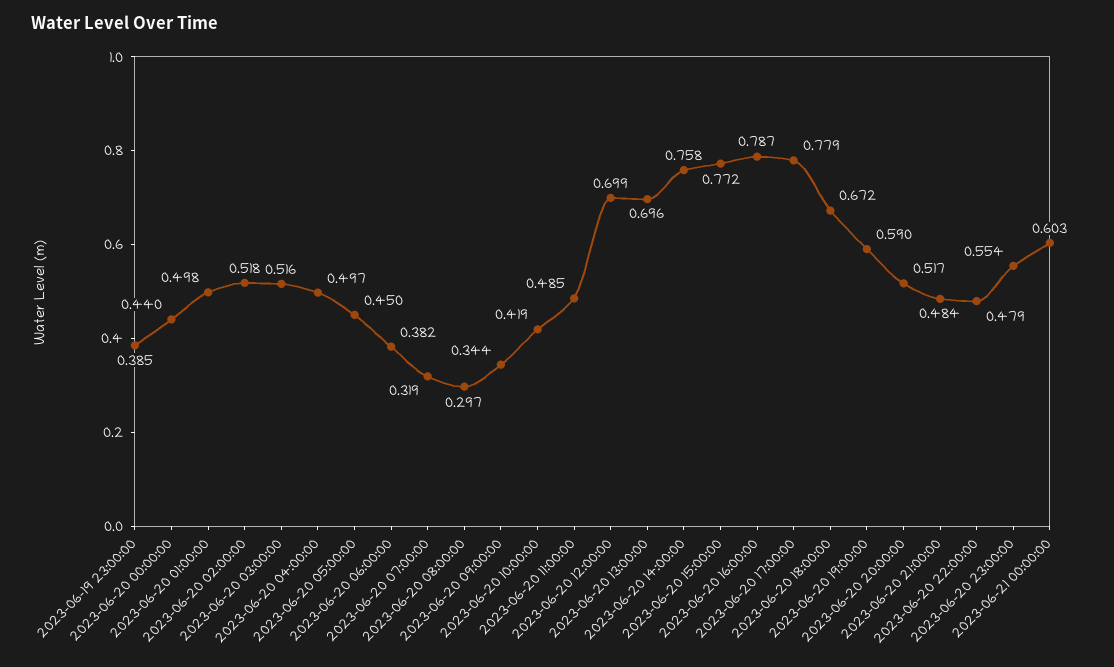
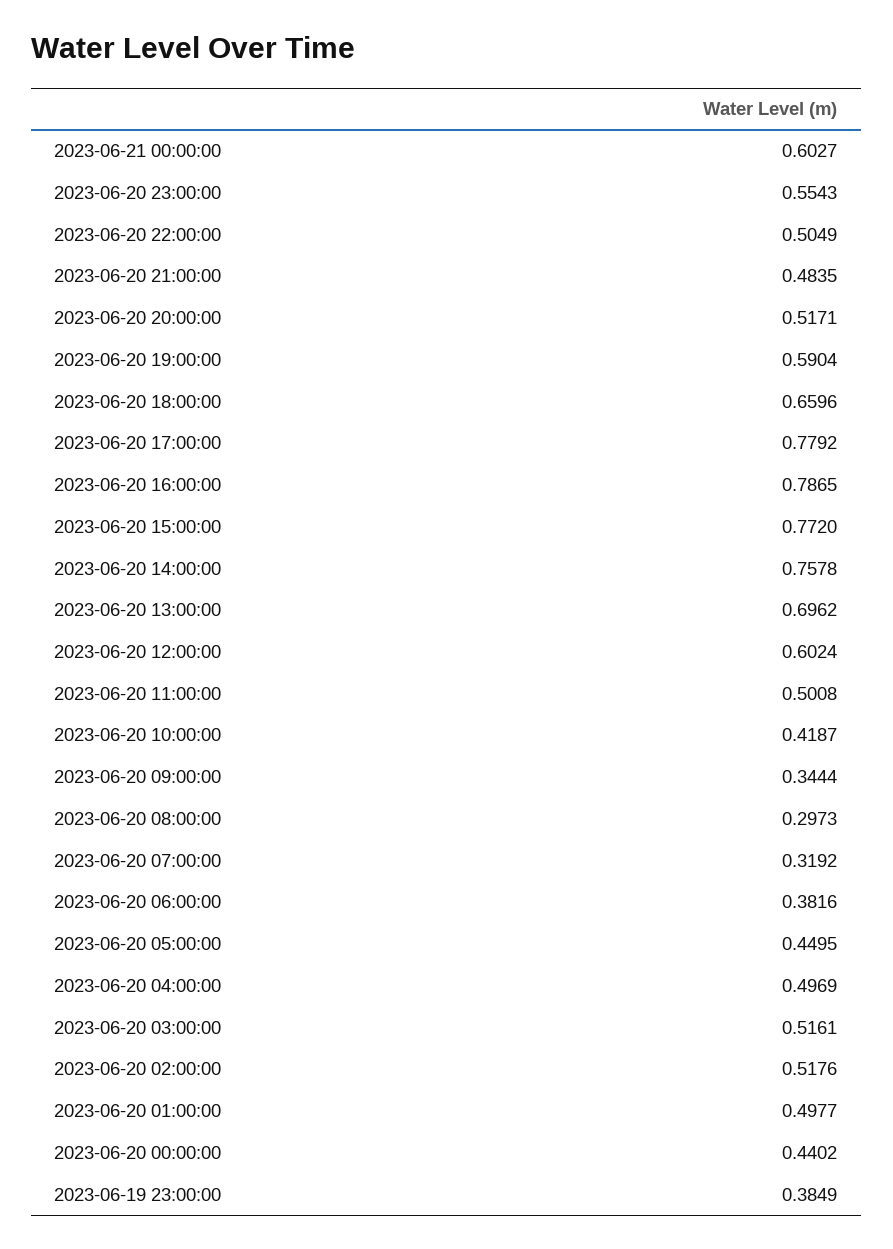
2023-06-20 11:00:00: 0.485 -> 0.5008
2023-06-20 12:00:00: 0.699 -> 0.6024
2023-06-20 18:00:00: 0.672 -> 0.6596
2023-06-20 22:00:00: 0.479 -> 0.5049

